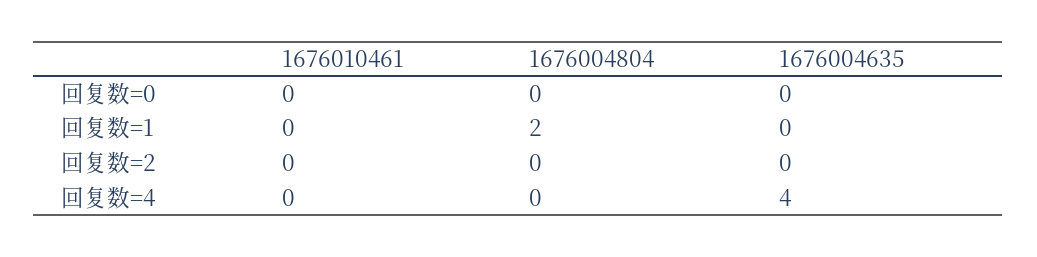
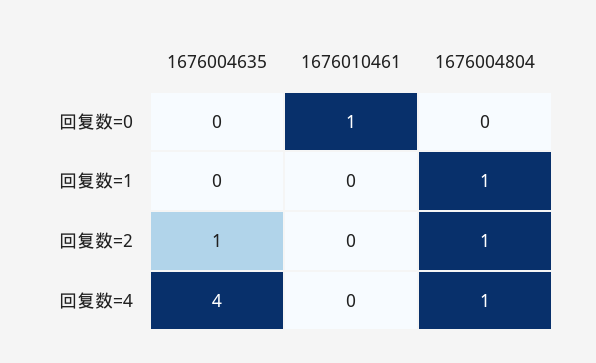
1676010461, 回复数=0: 0 -> 1
1676004804, 回复数=1: 2 -> 1
1676004804, 回复数=2: 0 -> 1
1676004635, 回复数=2: 0 -> 1
1676004804, 回复数=4: 0 -> 1

